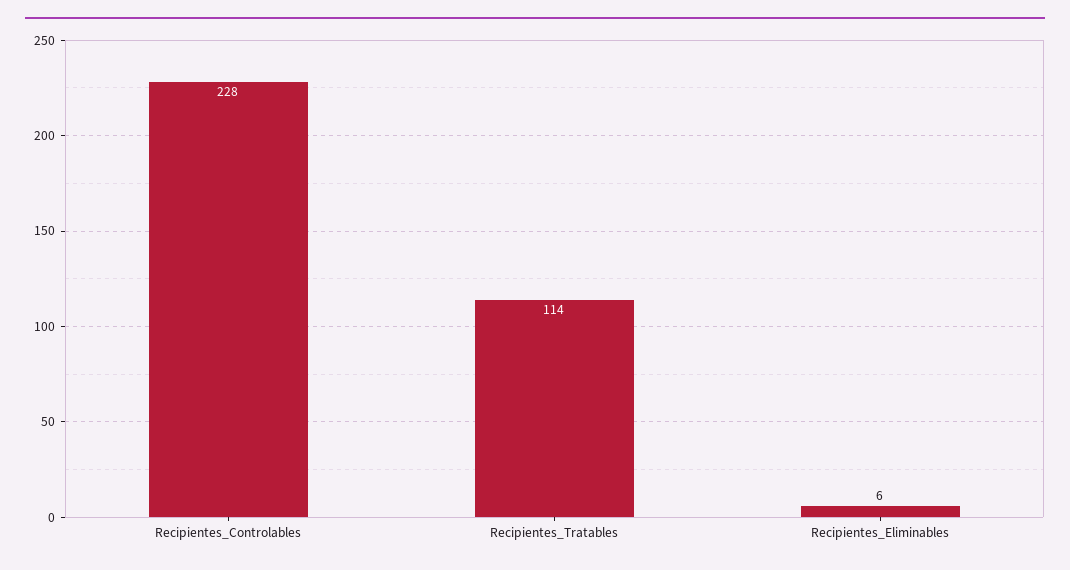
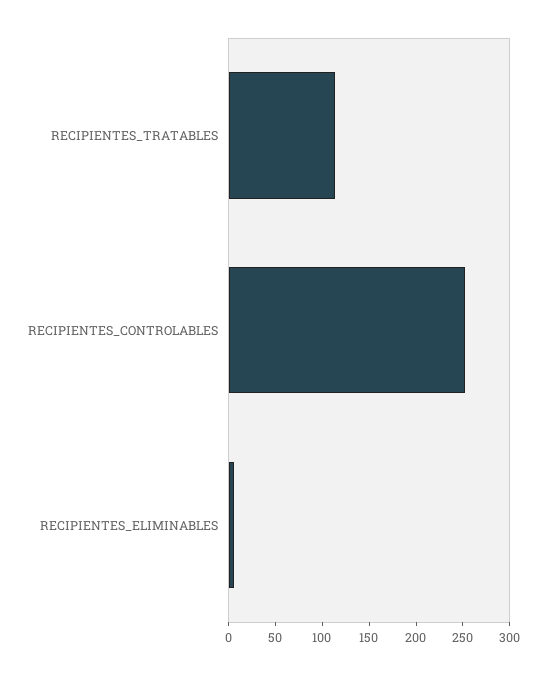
Recipientes_Controlables: 228 -> 250

